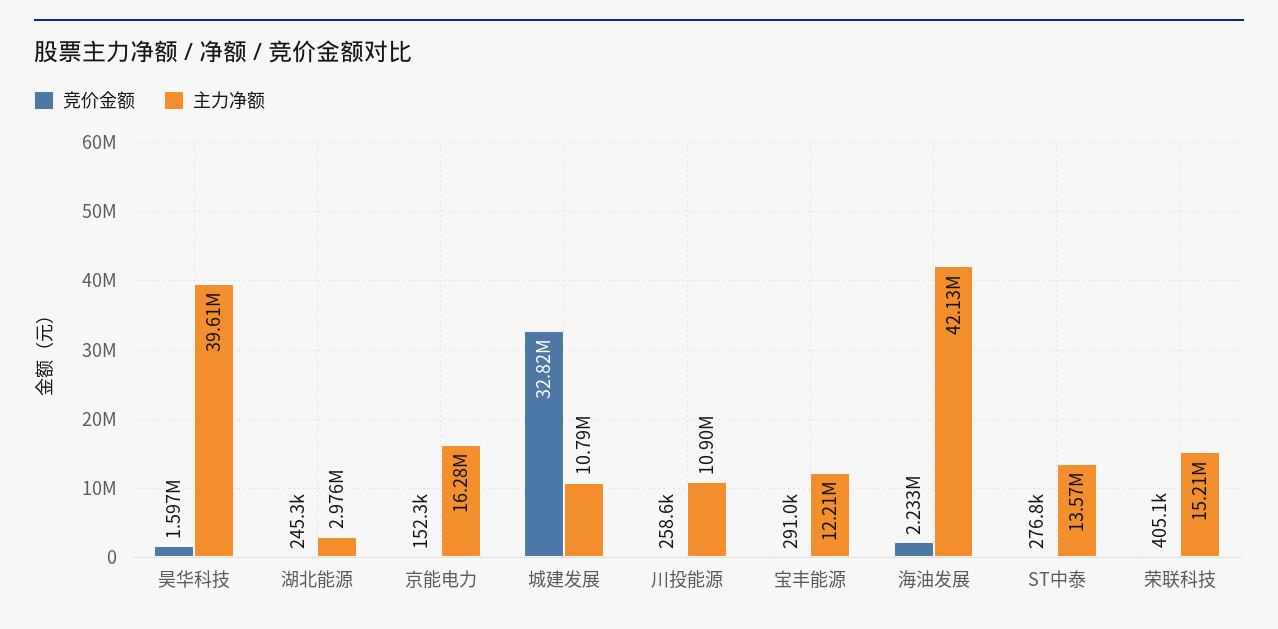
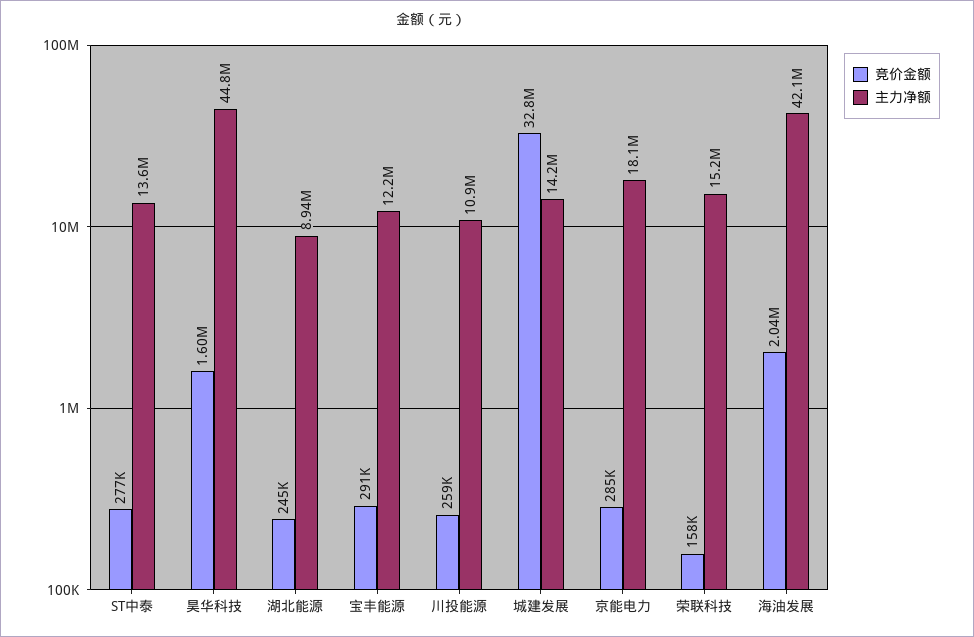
主力净额, 昊华科技: 39610000 -> 44800000
主力净额, 湖北能源: 2976000 -> 8940000
竞价金额, 京能电力: 152300 -> 285000
主力净额, 京能电力: 16280000 -> 18100000
主力净额, 城建发展: 10790000 -> 14200000
竞价金额, 海油发展: 2233000 -> 2040000
竞价金额, 荣联科技: 405100 -> 158000

